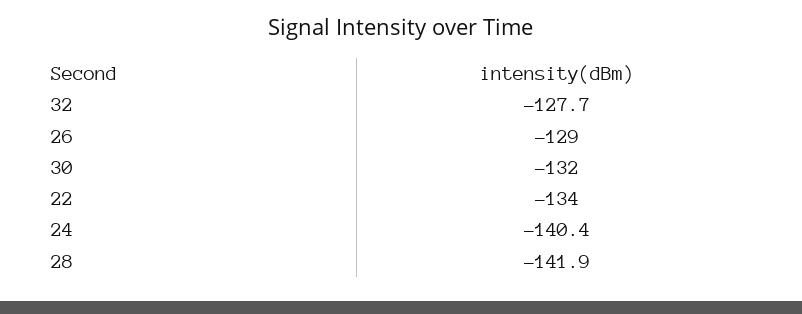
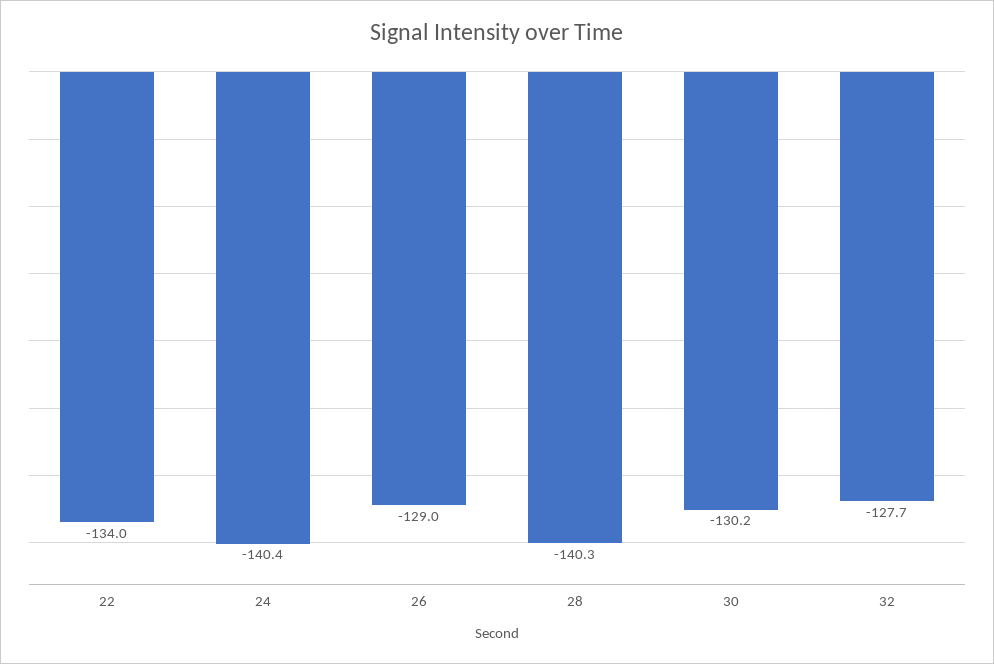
30: -132 -> -130.2
28: -141.9 -> -140.3

